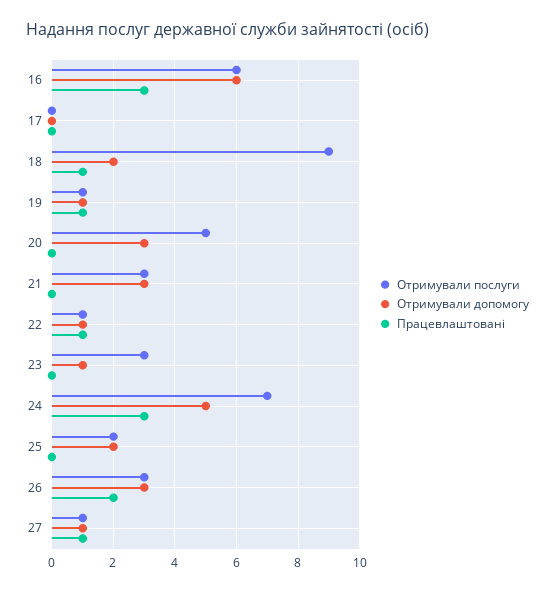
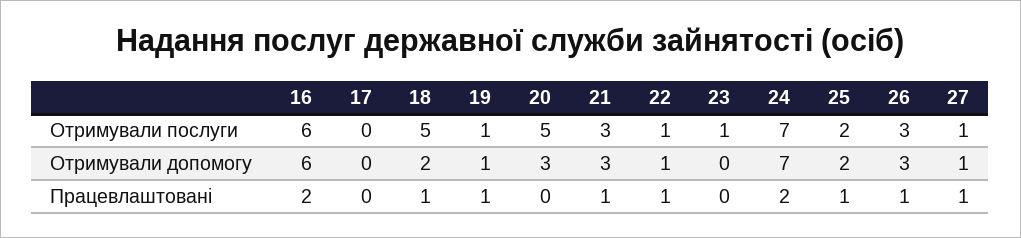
Працевлаштовані, 16: 3 -> 2
Отримували послуги, 18: 9 -> 5
Працевлаштовані, 21: 0 -> 1
Отримували послуги, 23: 3 -> 1
Отримували допомогу, 23: 1 -> 0
Отримували допомогу, 24: 5 -> 7
Працевлаштовані, 24: 3 -> 2
Працевлаштовані, 25: 0 -> 1
Працевлаштовані, 26: 2 -> 1

